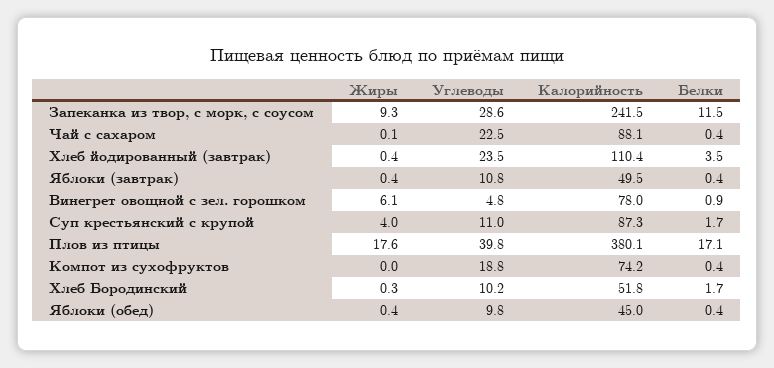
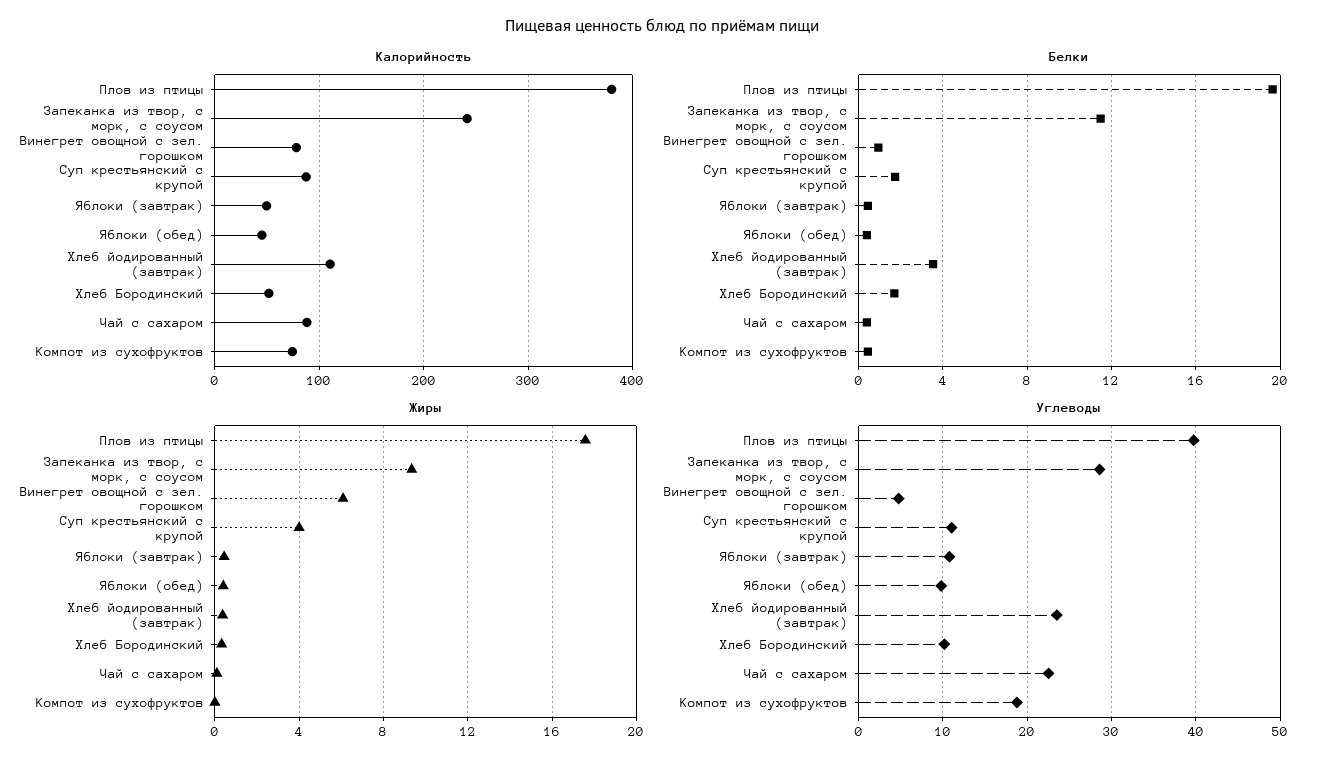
Белки, Плов из птицы: 17.1 -> 19.5

